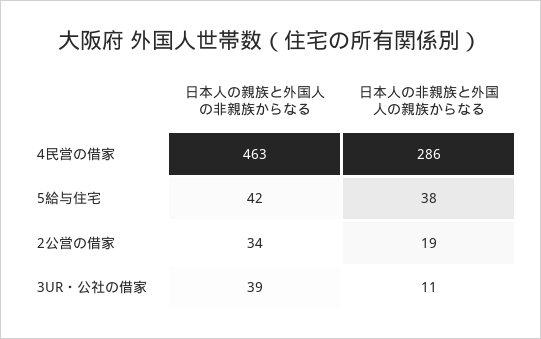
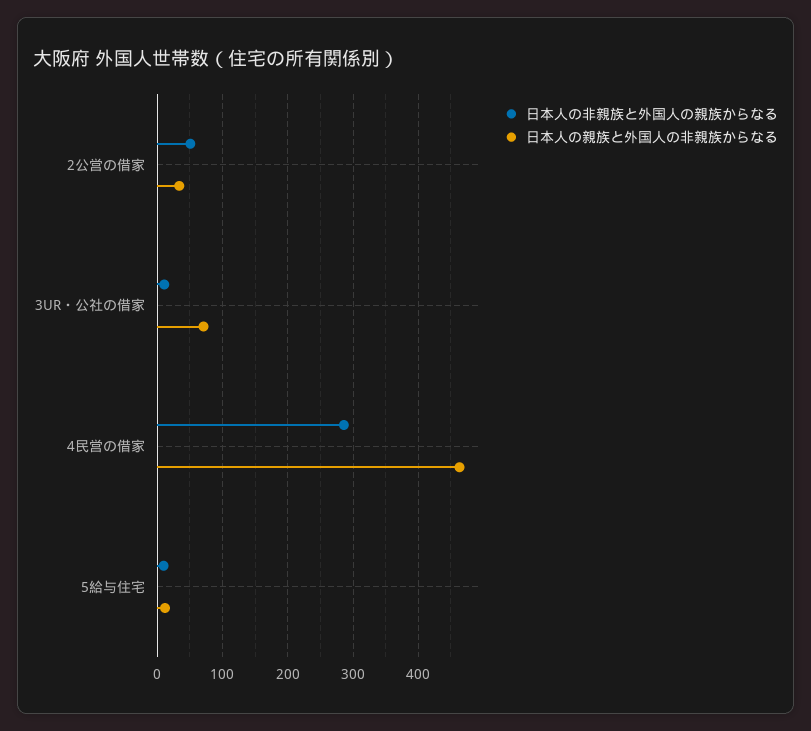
日本人の親族と外国人の非親族からなる, 5給与住宅: 42 -> 10
日本人の非親族と外国人の親族からなる, 5給与住宅: 38 -> 10
日本人の非親族と外国人の親族からなる, 2公営の借家: 19 -> 50
日本人の親族と外国人の非親族からなる, 3UR・公社の借家: 39 -> 70

